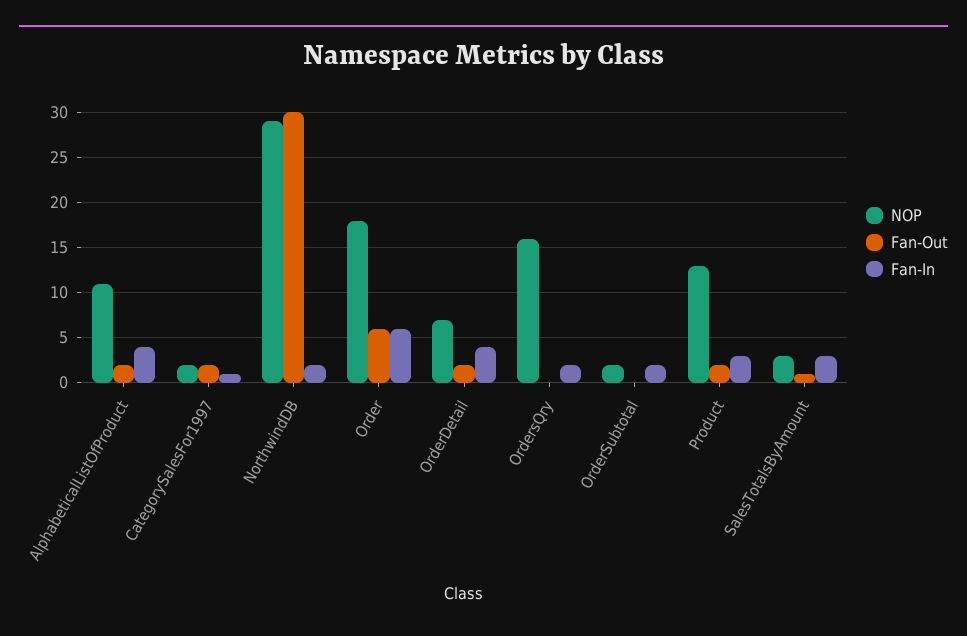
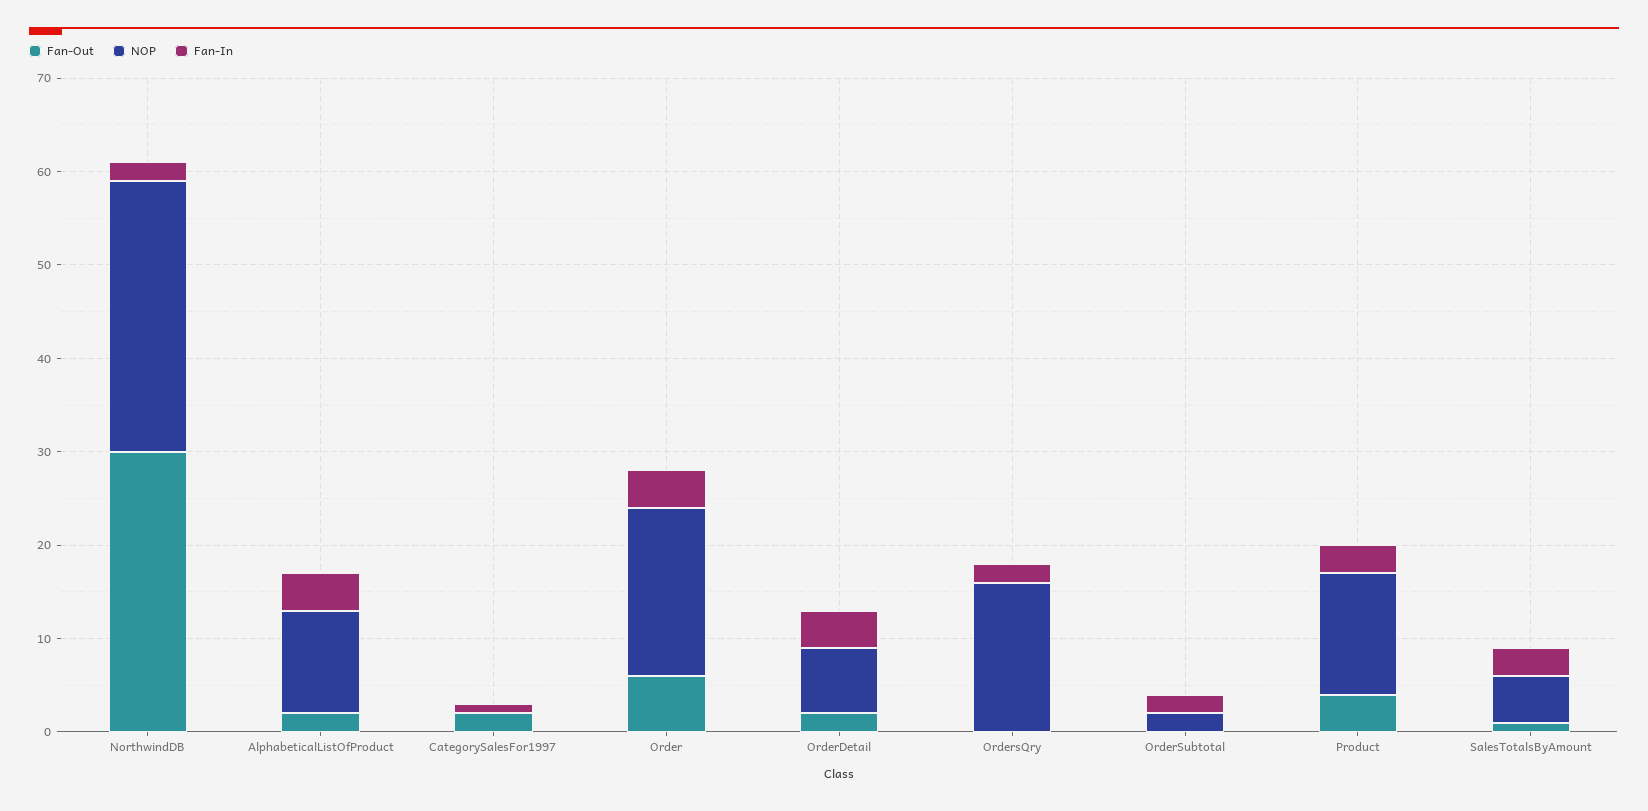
NOP, CategorySalesFor1997: 2 -> 0
Fan-In, Order: 6 -> 4
Fan-Out, Product: 2 -> 4
NOP, SalesTotalsByAmount: 3 -> 5

